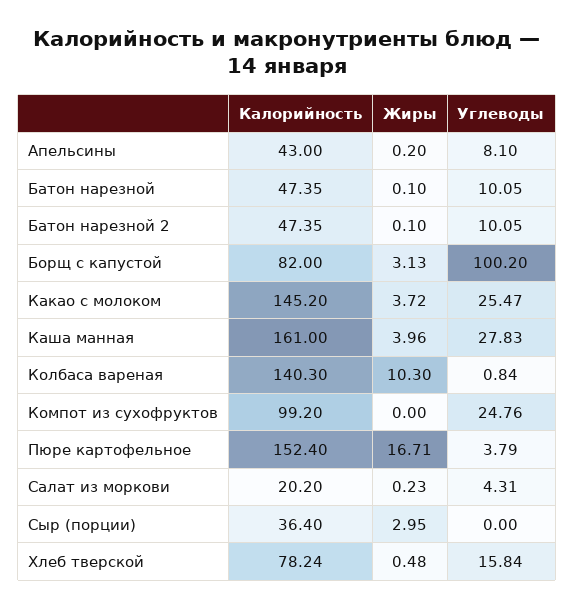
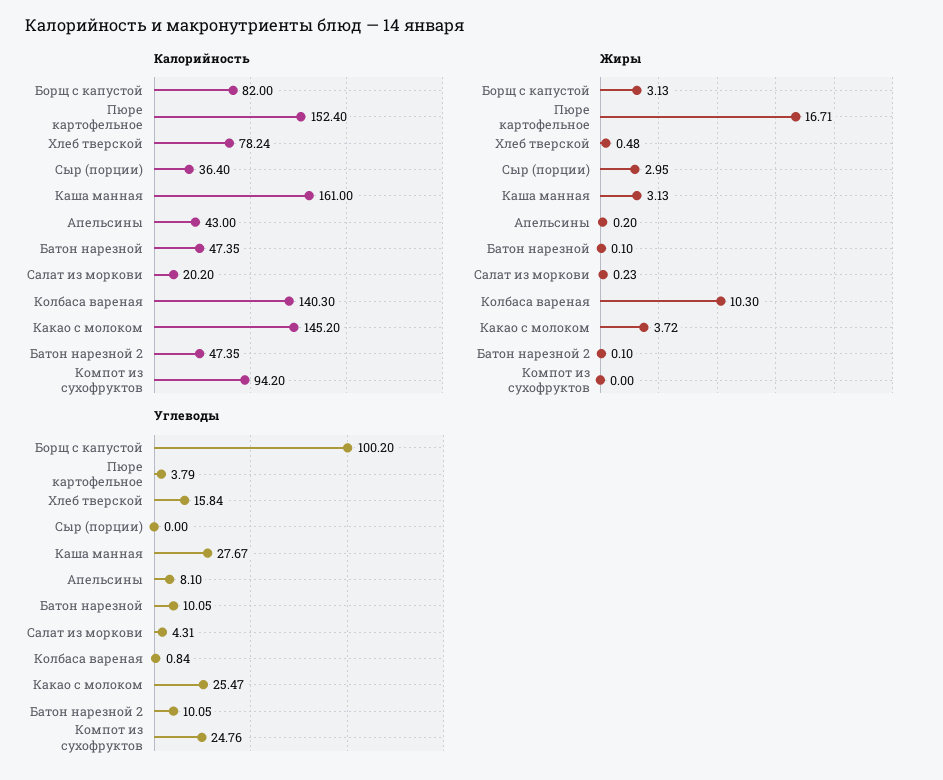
Жиры, Каша манная: 3.96 -> 3.13
Углеводы, Каша манная: 27.83 -> 27.67
Калорийность, Компот из сухофруктов: 99.2 -> 94.2

